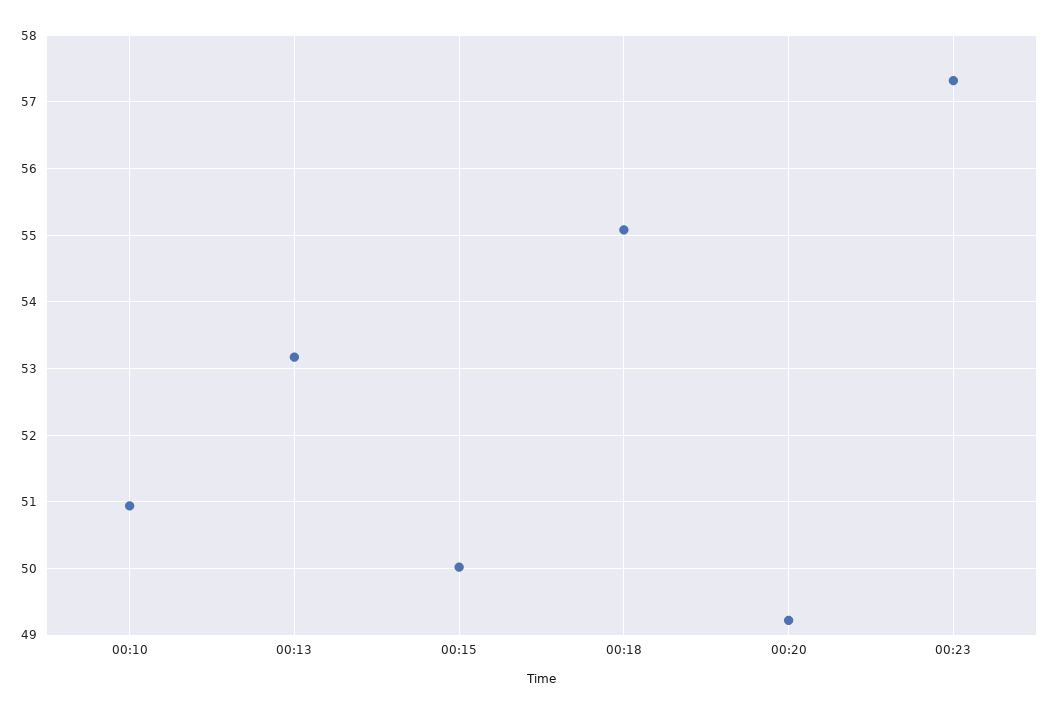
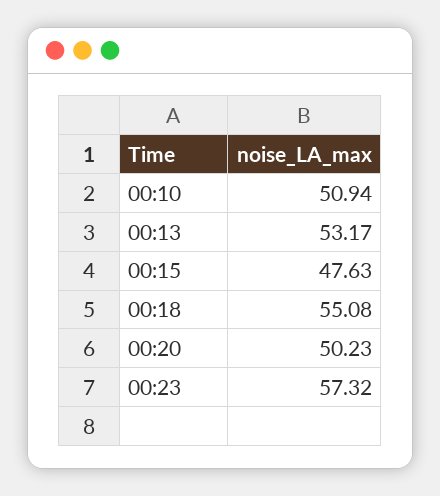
00:15: 50 -> 47.63
00:20: 49.2 -> 50.23

